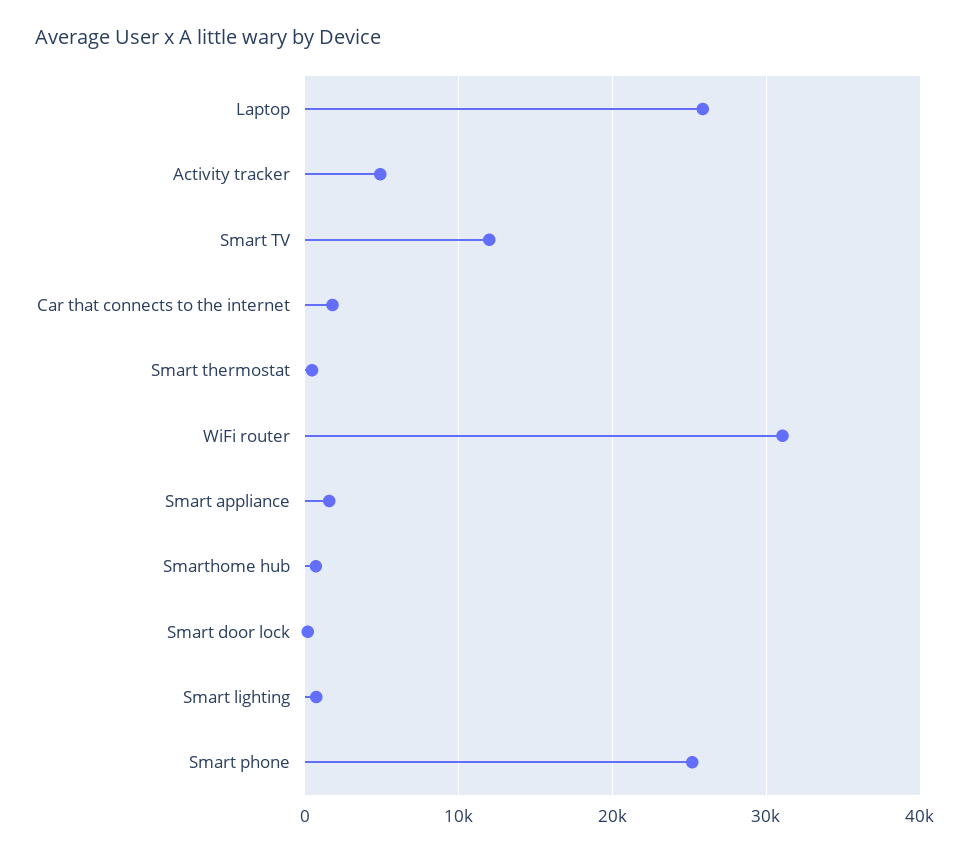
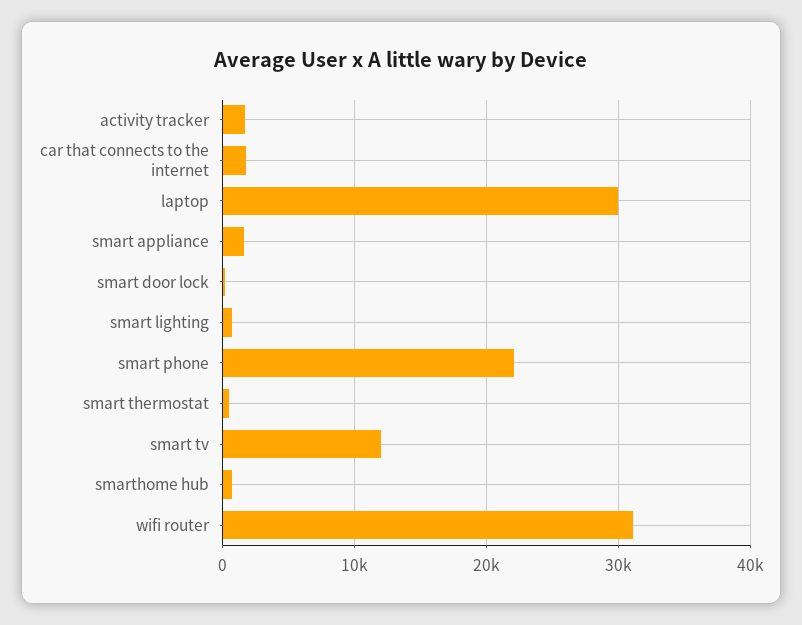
Laptop: 26000 -> 30000
Activity tracker: 5000 -> 2000
Smart phone: 25000 -> 22000

